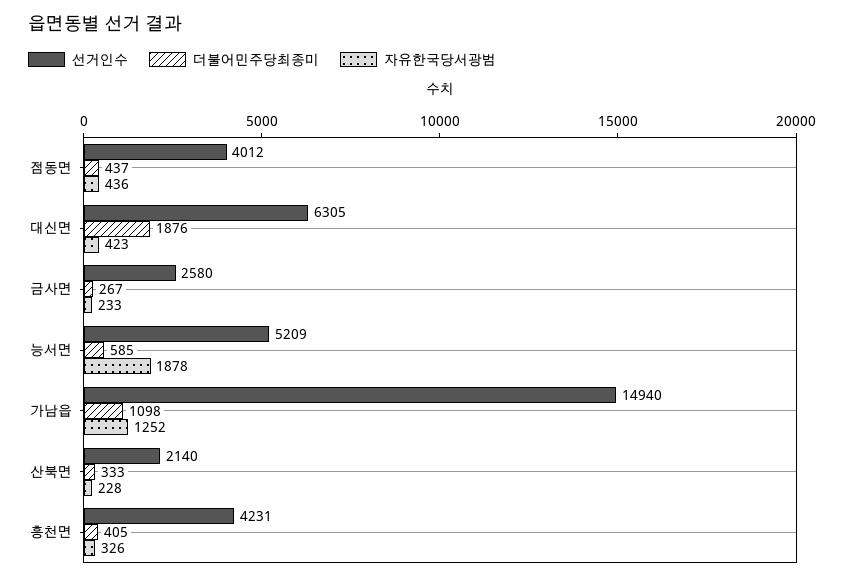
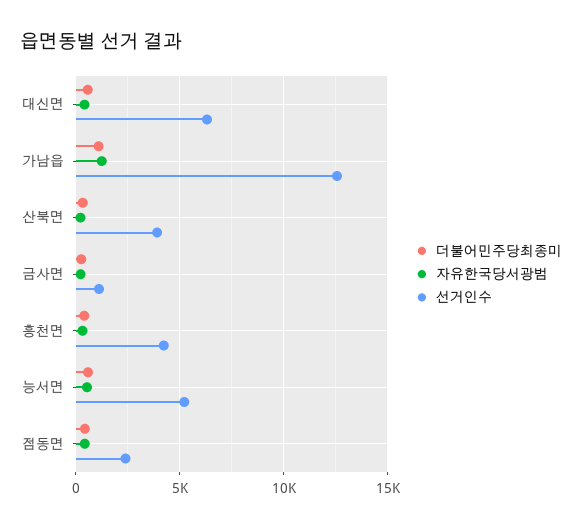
선거인수, 점동면: 4012 -> 2500
더불어민주당최종미, 대신면: 1876 -> 500
선거인수, 금사면: 2580 -> 1000
자유한국당서광범, 능서면: 1878 -> 500
선거인수, 가남읍: 14940 -> 12500
선거인수, 산북면: 2140 -> 4000

